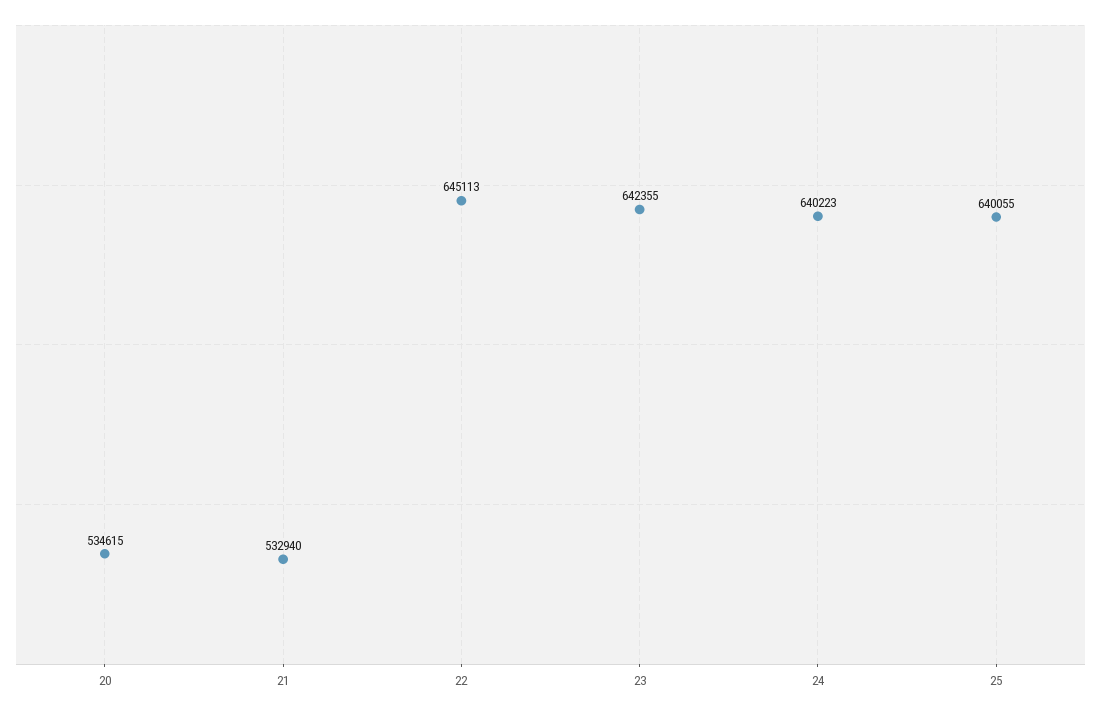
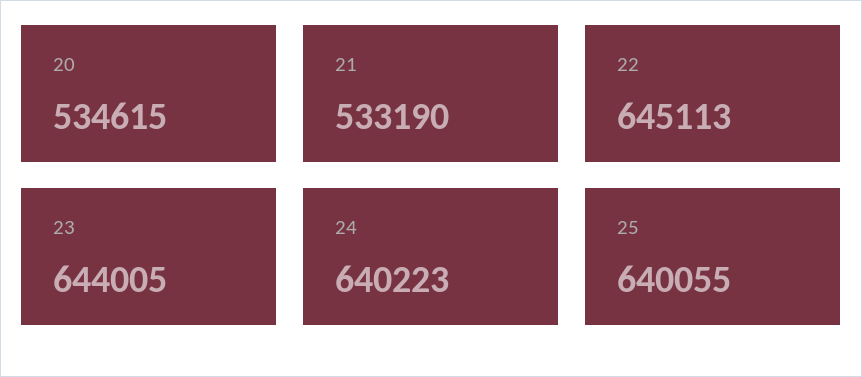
21: 532940 -> 533190
23: 642355 -> 644005

